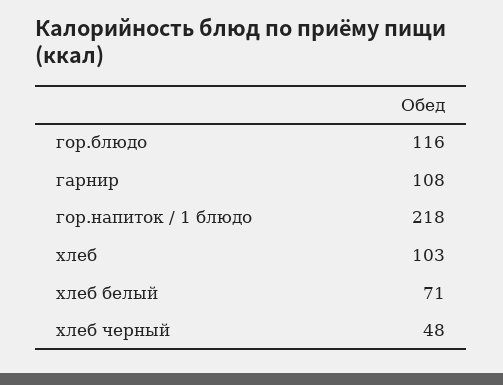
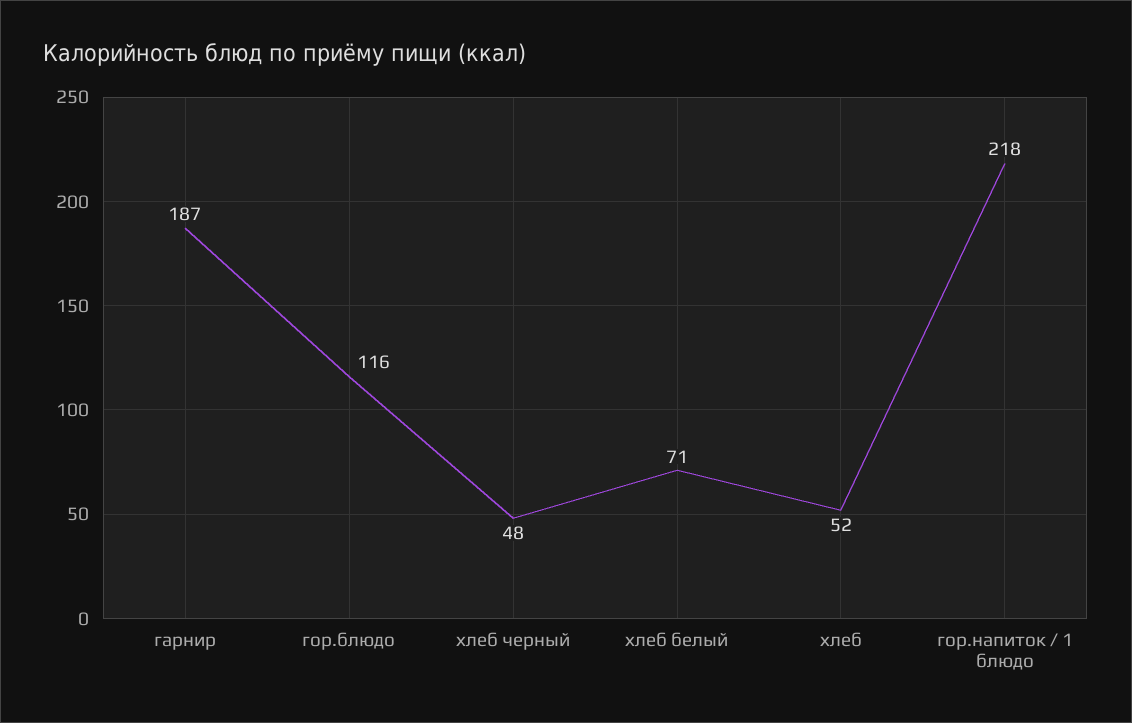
гарнир: 108 -> 187
хлеб: 103 -> 52

